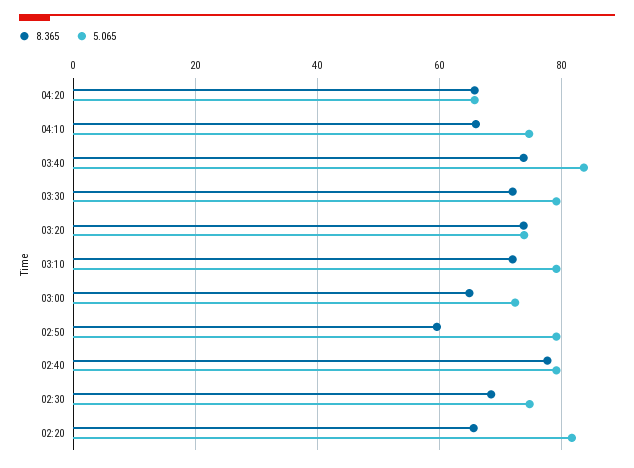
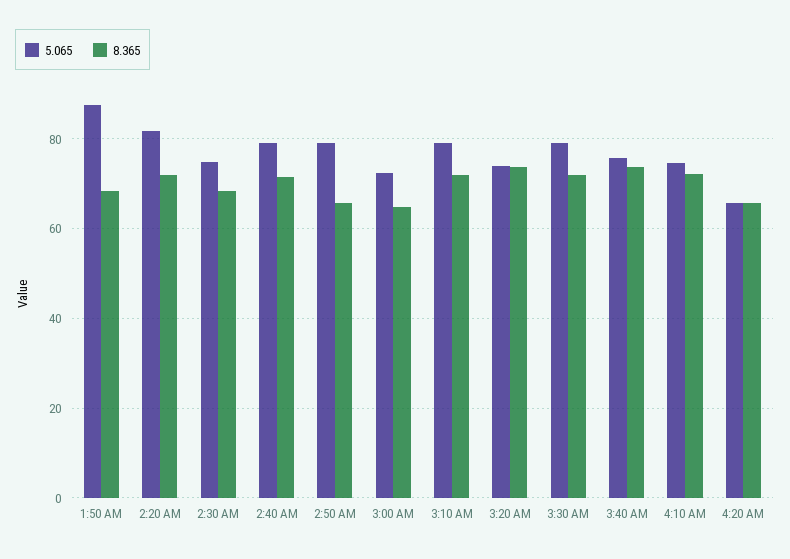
8.365, 04:10: 66 -> 72
5.065, 03:40: 84 -> 76
8.365, 02:50: 60 -> 66
8.365, 02:40: 78 -> 72
8.365, 02:20: 66 -> 72
5.065, 1:50 AM: none -> 88
8.365, 1:50 AM: none -> 68

